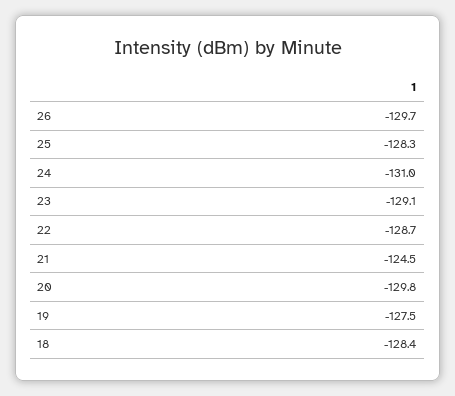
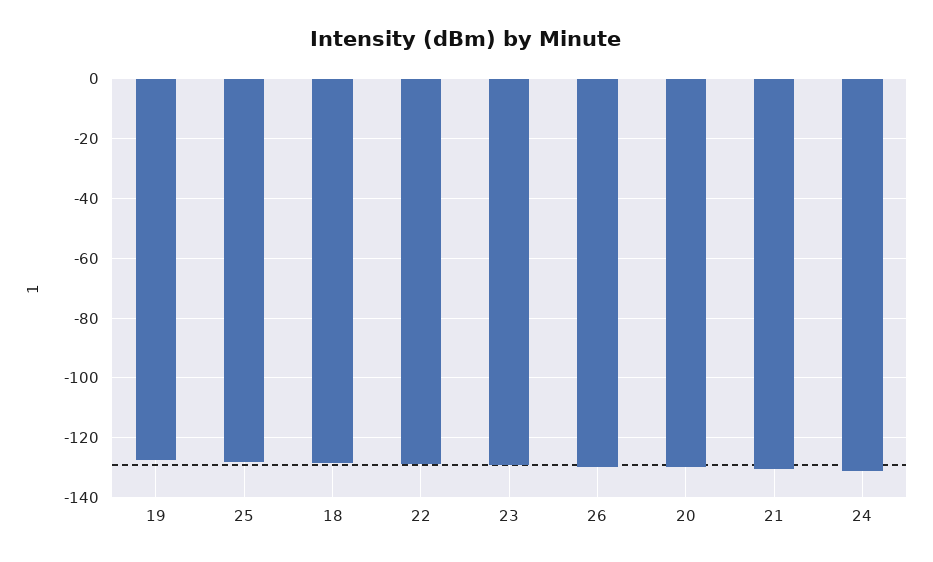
21: -124.5 -> -130

